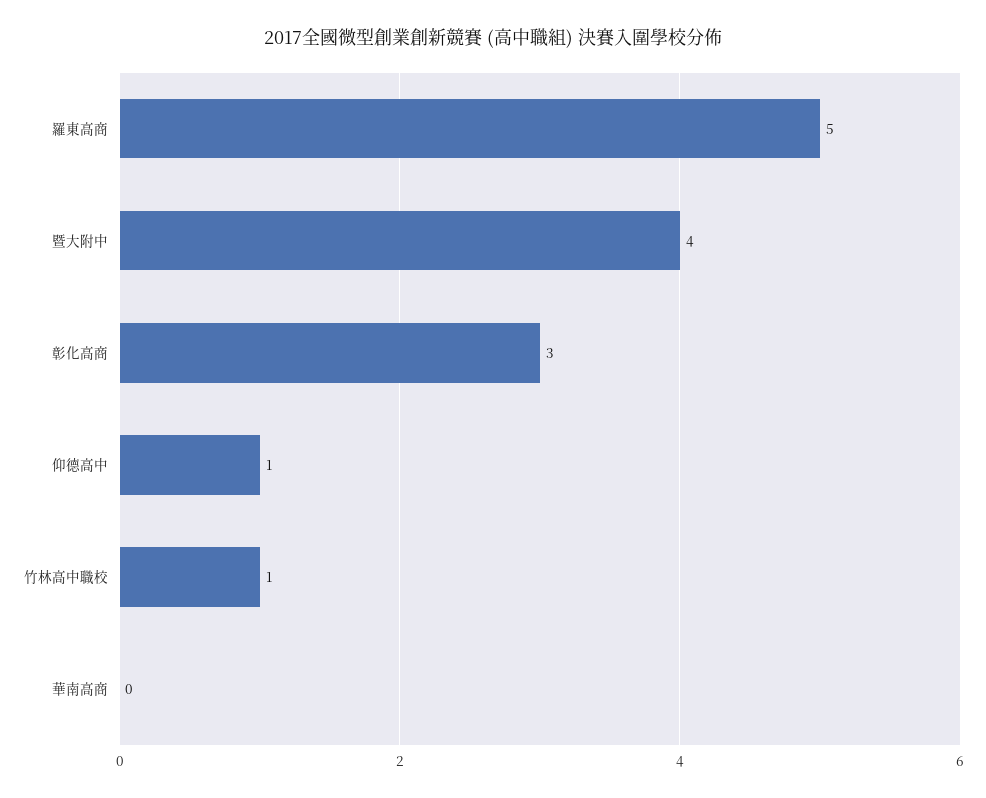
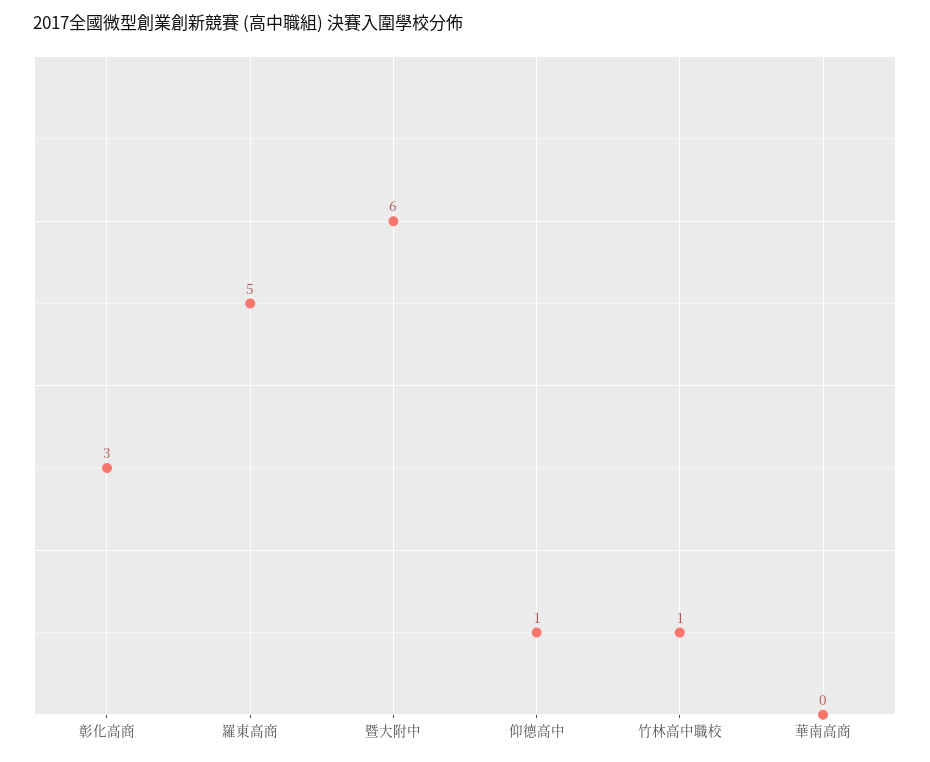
暨大附中: 4 -> 6

